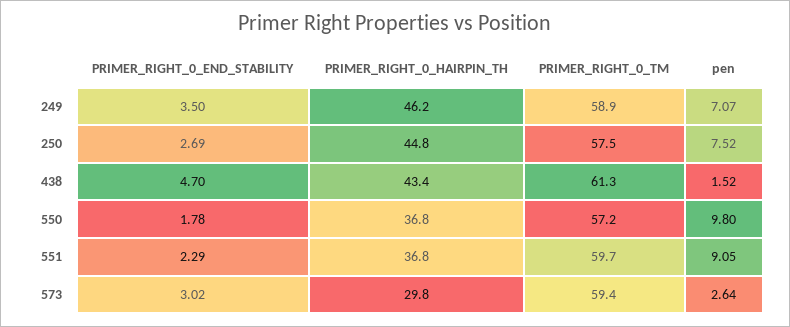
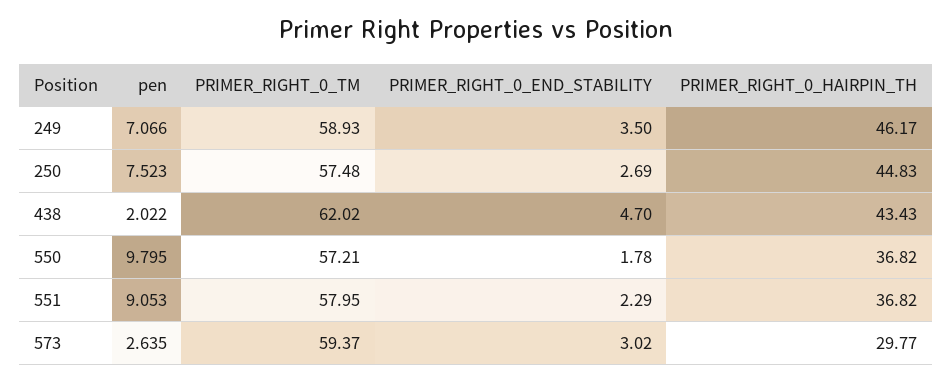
PRIMER_RIGHT_0_TM, 438: 61.3 -> 62.02
pen, 438: 1.52 -> 2.022
PRIMER_RIGHT_0_TM, 551: 59.7 -> 57.95

